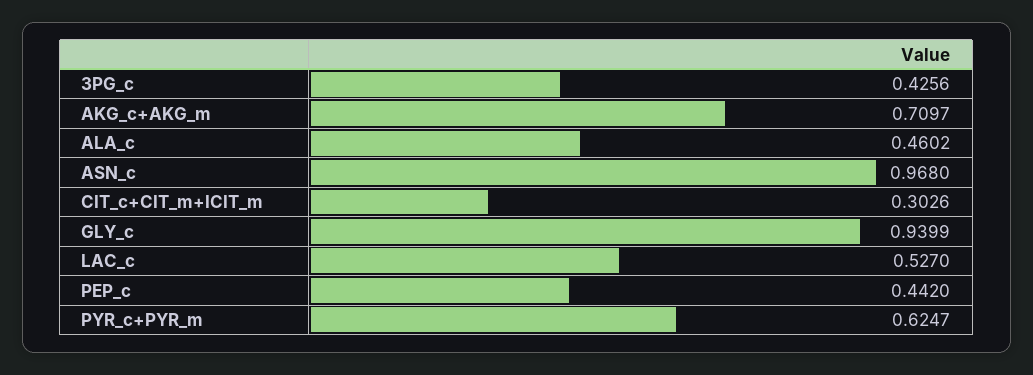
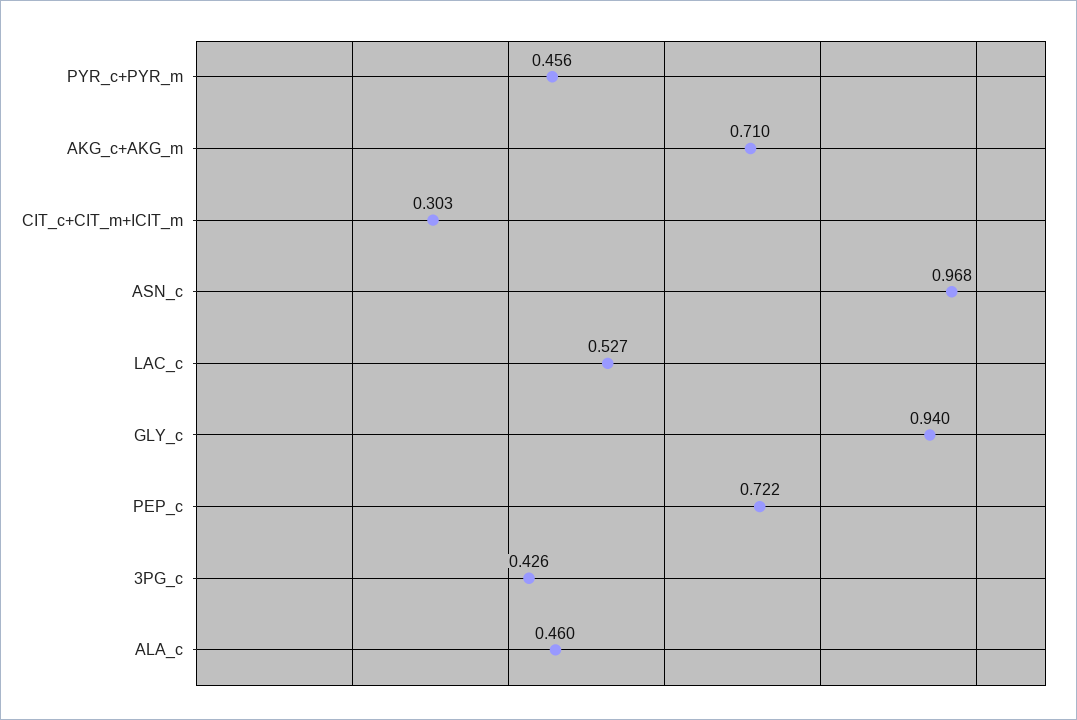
PEP_c: 0.442 -> 0.722
PYR_c+PYR_m: 0.6247 -> 0.456

